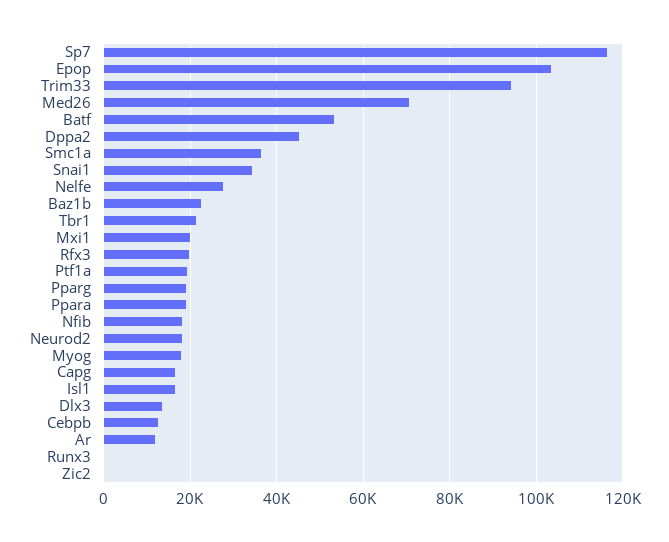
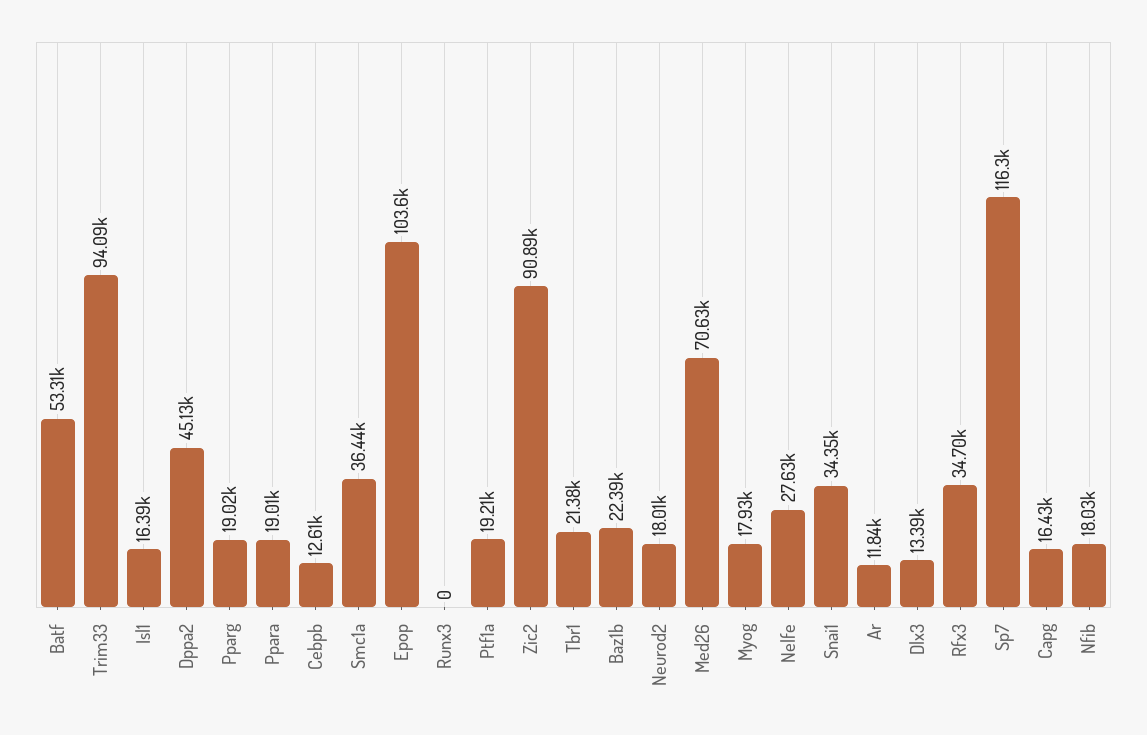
Mxi1: 20000 -> none
Rfx3: 20000 -> 34700
Zic2: 0 -> 90890

